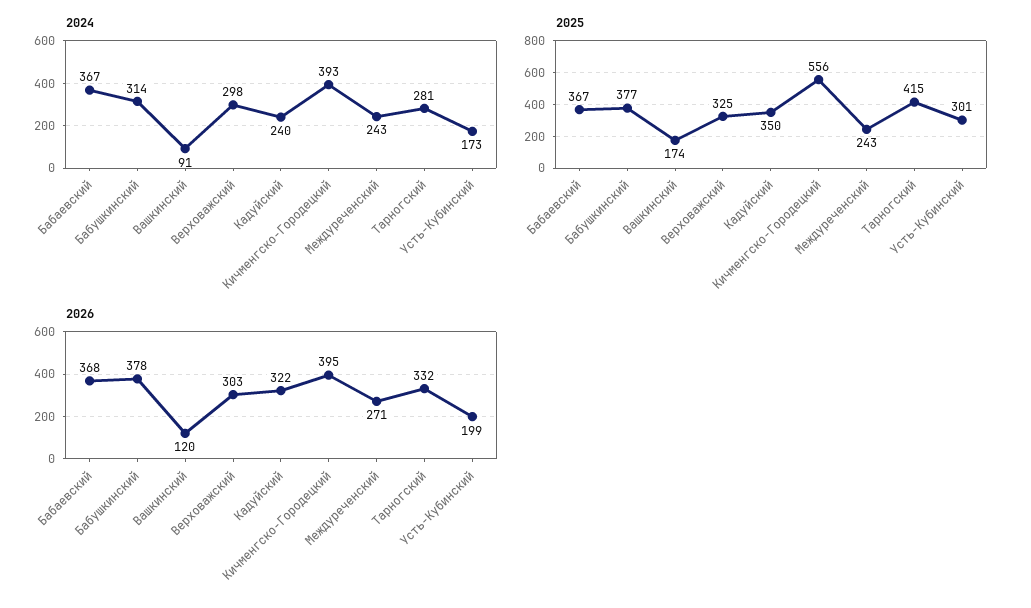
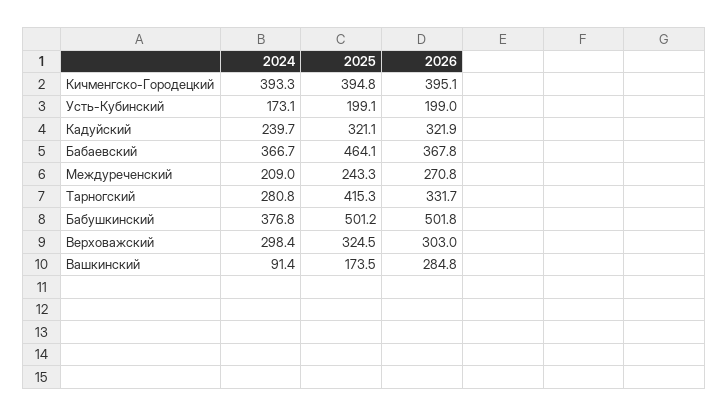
2024, Бабушкинский: 314 -> 376.8
2024, Междуреченский: 243 -> 209
2025, Бабаевский: 367 -> 464.1
2025, Бабушкинский: 377 -> 501.2
2025, Кадуйский: 350 -> 321.1
2025, Кичменгско-Городецкий: 556 -> 394.8
2025, Усть-Кубинский: 301 -> 199.1
2026, Бабушкинский: 378 -> 501.8
2026, Вашкинский: 120 -> 284.8

